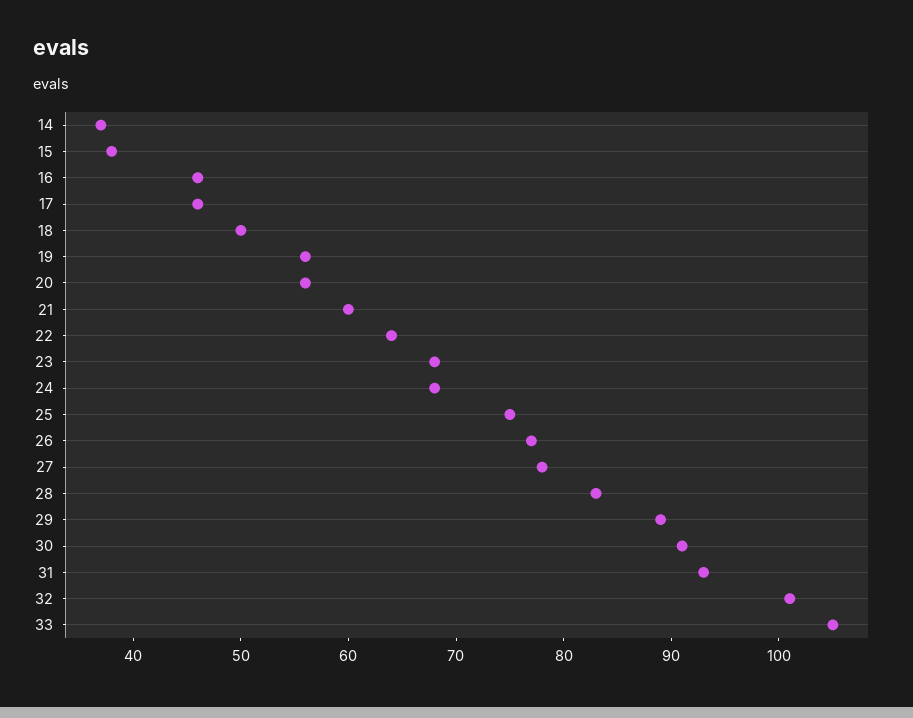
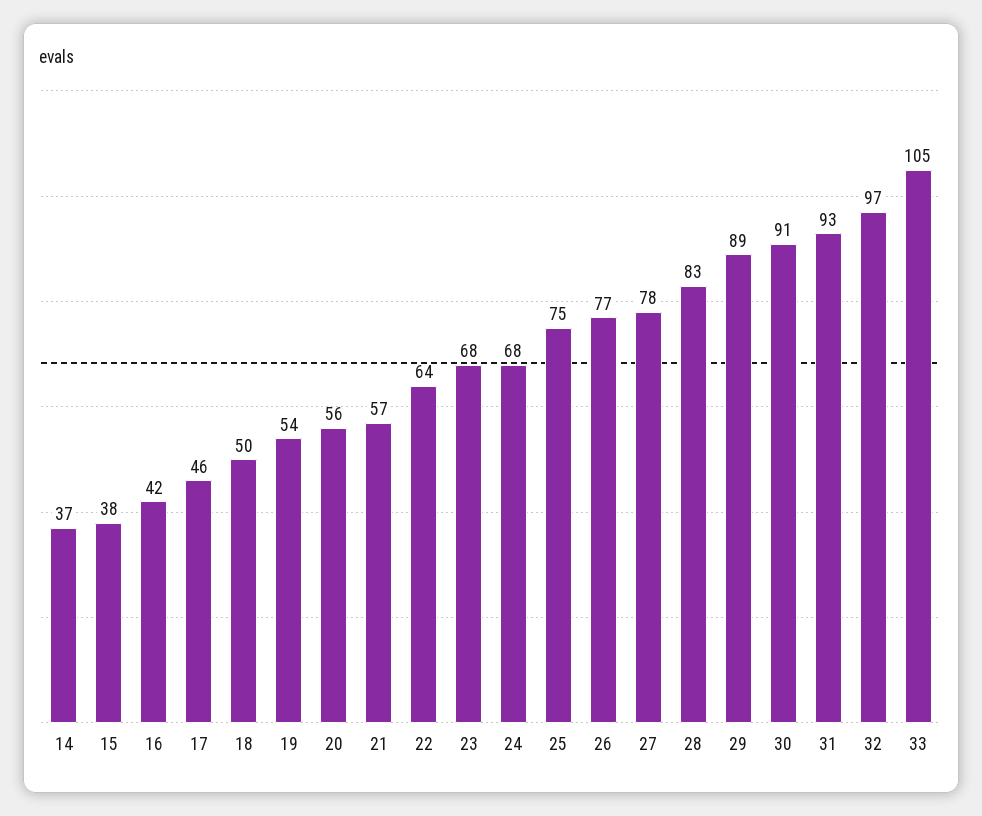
16: 46 -> 42
19: 56 -> 54
21: 60 -> 57
32: 101 -> 97

